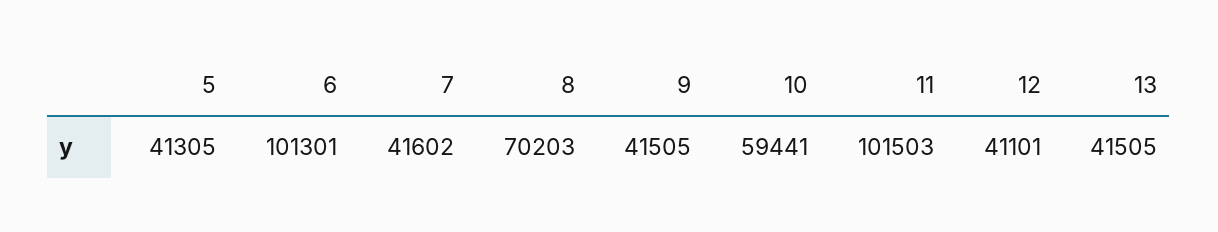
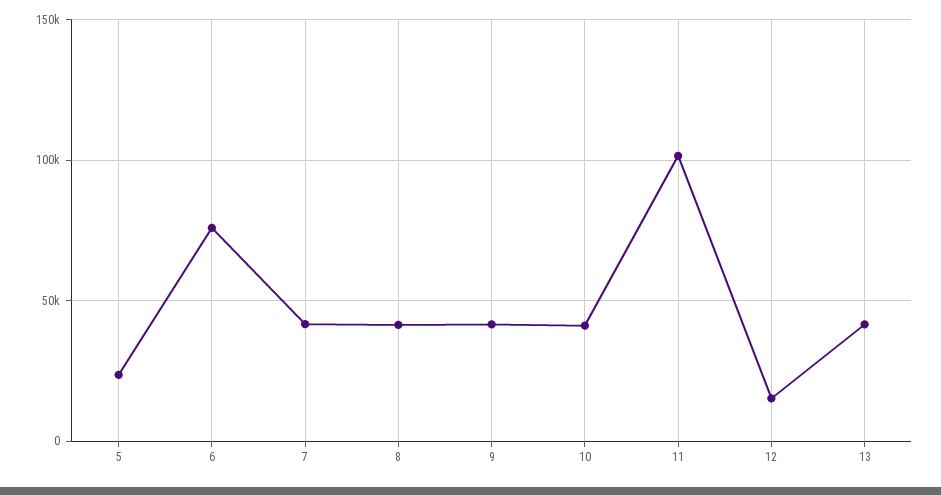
5: 41305 -> 25000
6: 101301 -> 75000
8: 70203 -> 40000
10: 59441 -> 40000
12: 41101 -> 15000

